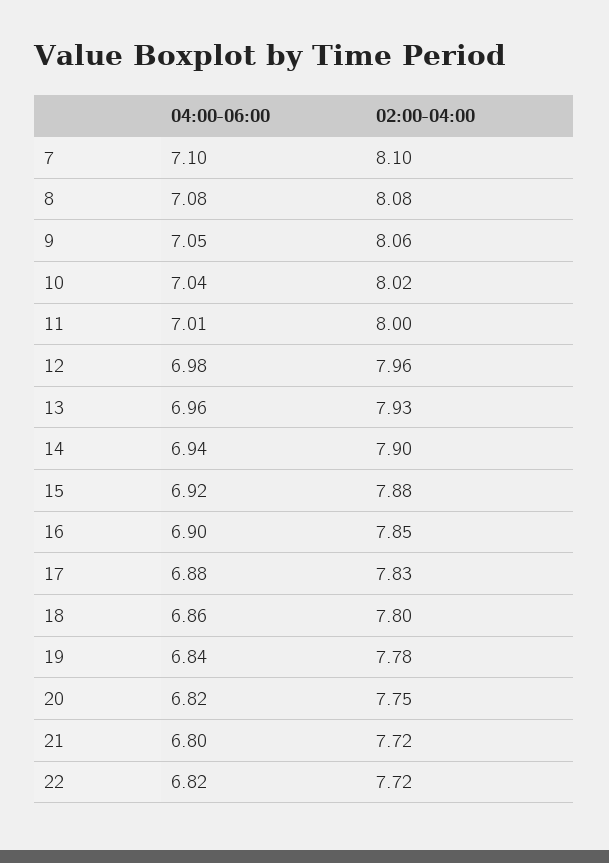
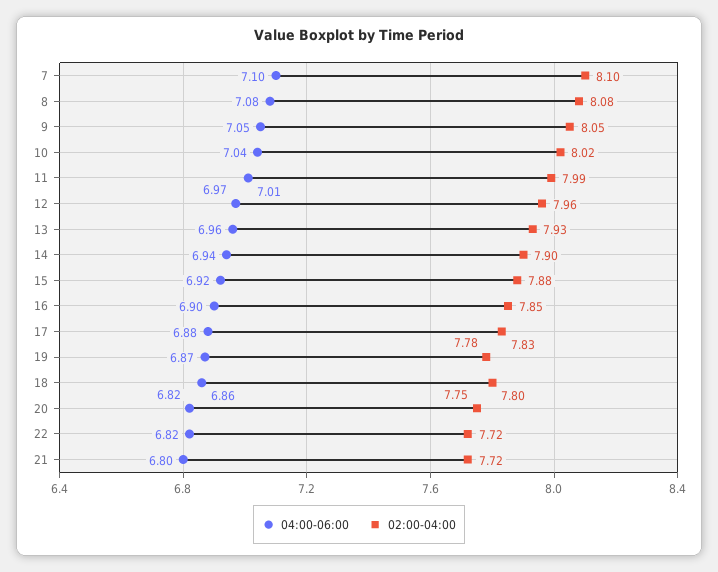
02:00-04:00, 9: 8.06 -> 8.05
02:00-04:00, 11: 8 -> 7.99
04:00-06:00, 12: 6.98 -> 6.97
04:00-06:00, 19: 6.84 -> 6.87

